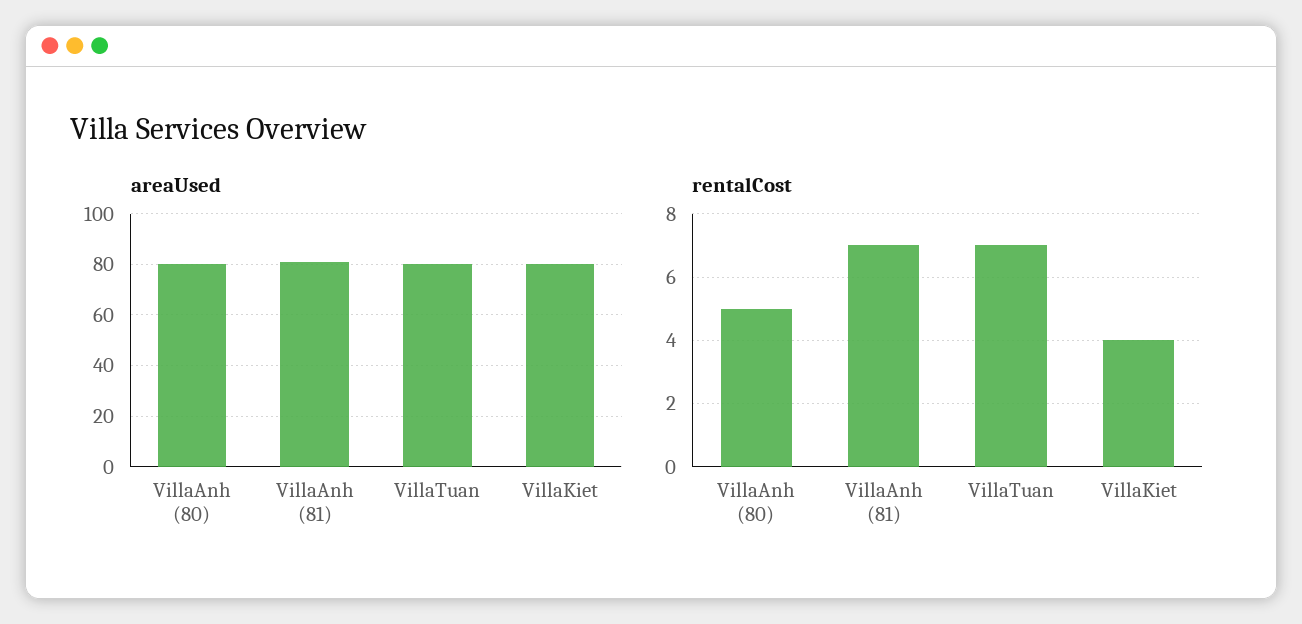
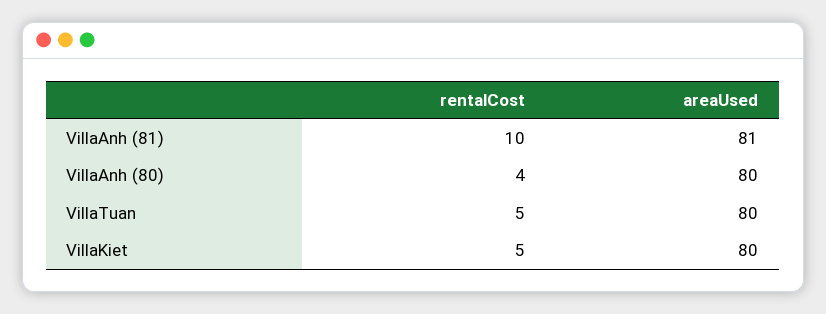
rentalCost, VillaAnh (80): 5 -> 4
rentalCost, VillaAnh (81): 7 -> 10
rentalCost, VillaTuan: 7 -> 5
rentalCost, VillaKiet: 4 -> 5

